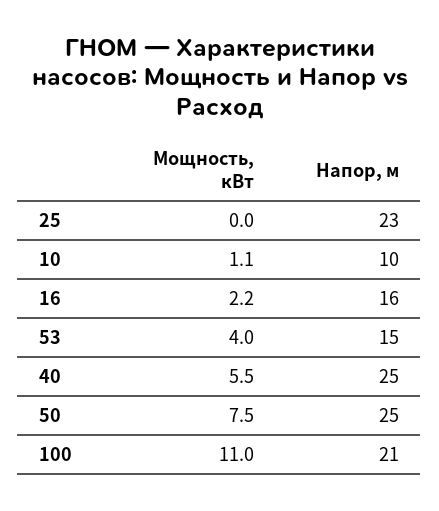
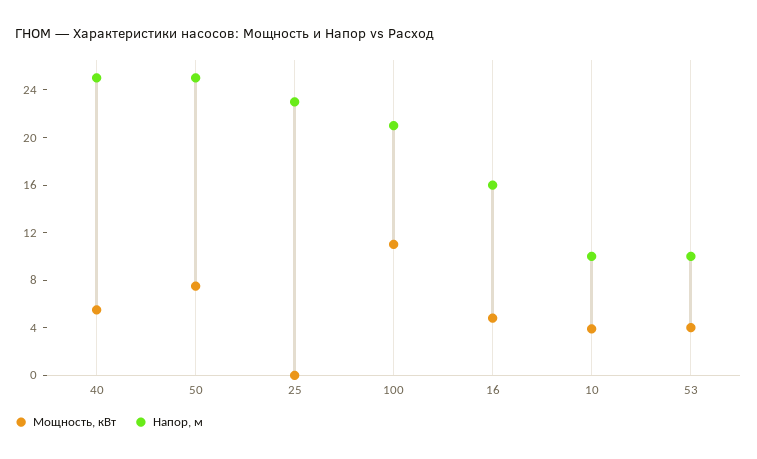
Мощность, кВт, 10: 1.1 -> 4
Мощность, кВт, 16: 2.2 -> 5
Напор, м, 53: 15 -> 10

